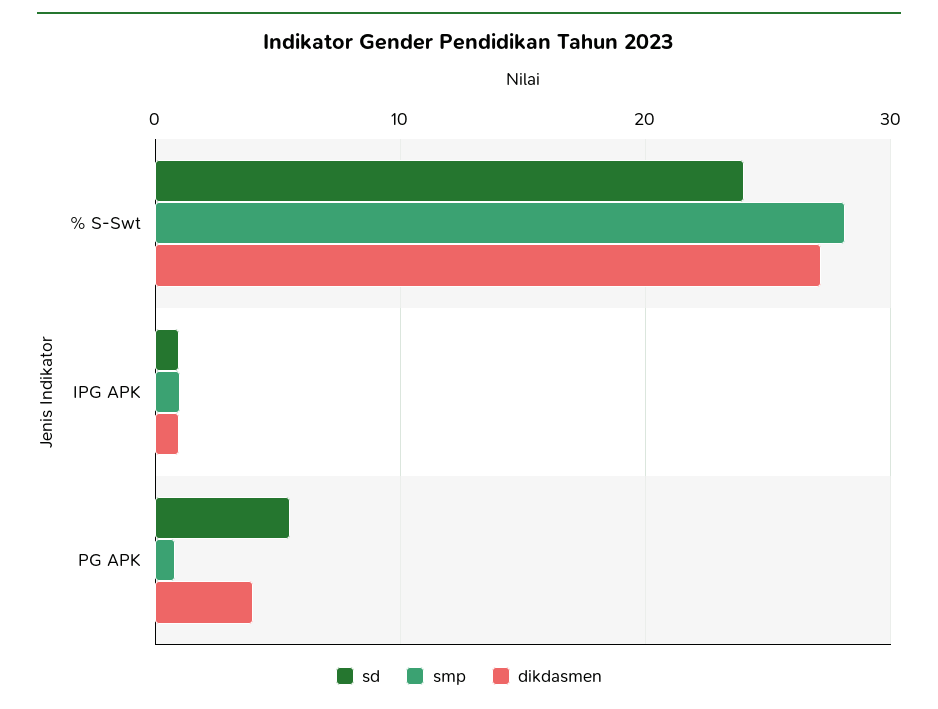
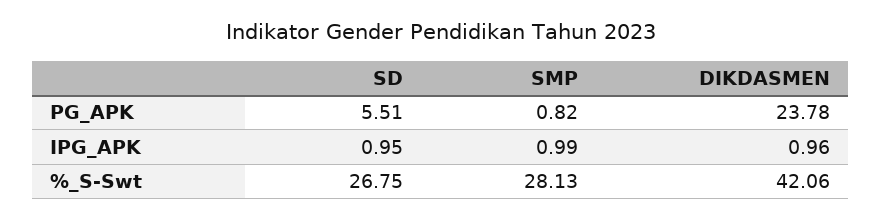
sd, % S-Swt: 24 -> 26.75
dikdasmen, % S-Swt: 27 -> 42.06
dikdasmen, PG APK: 4 -> 23.78

